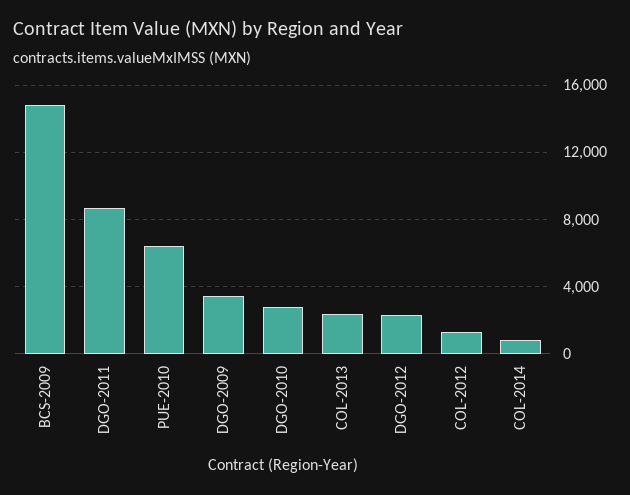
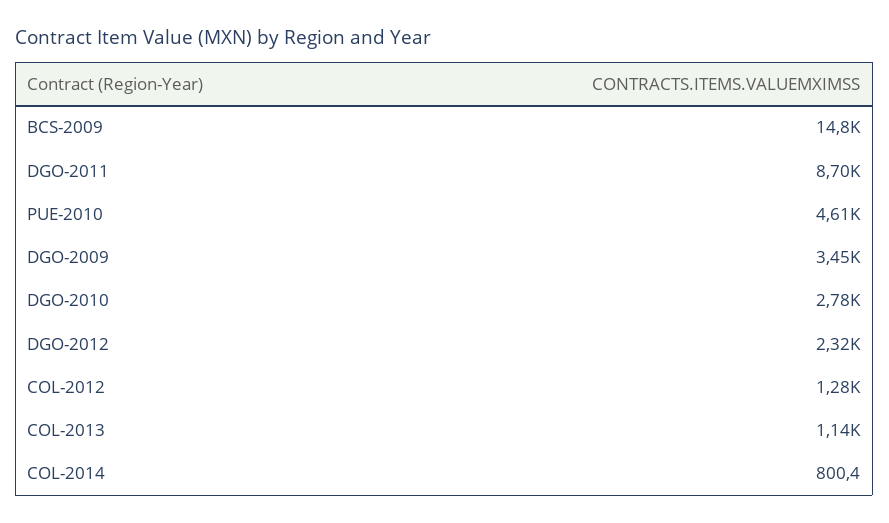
PUE-2010: 6500 -> 4610
COL-2013: 2500 -> 1140

